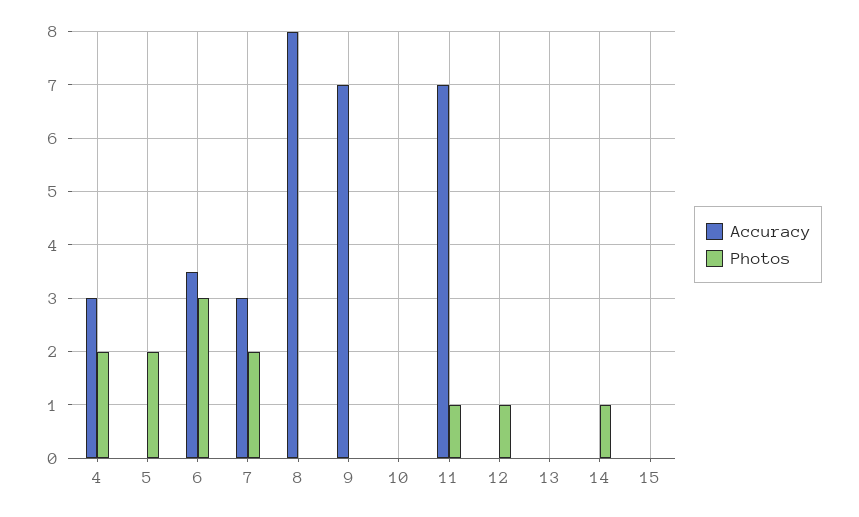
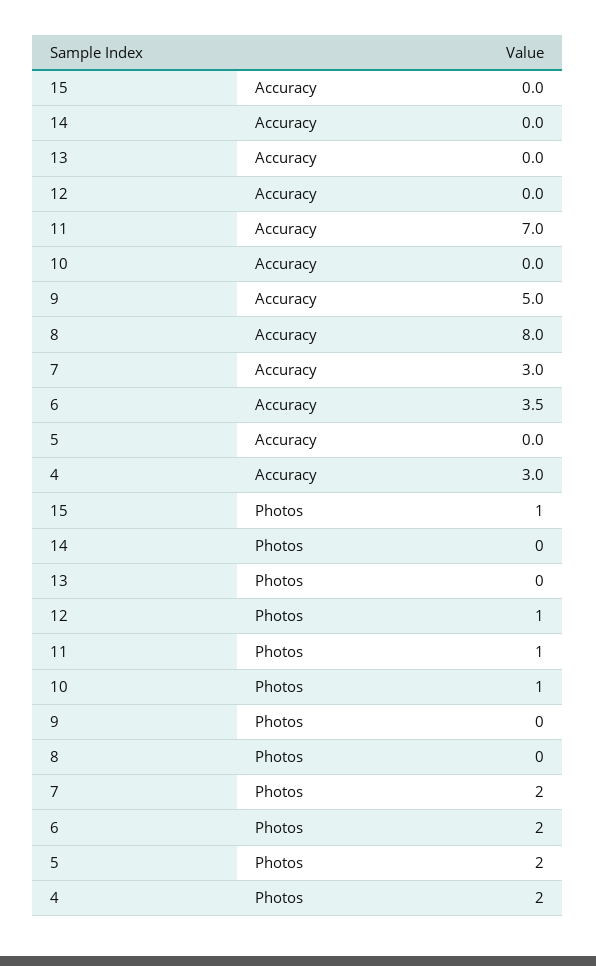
Photos, 6: 3 -> 2
Accuracy, 9: 7 -> 5
Photos, 10: 0 -> 1
Photos, 14: 1 -> 0
Photos, 15: 0 -> 1

